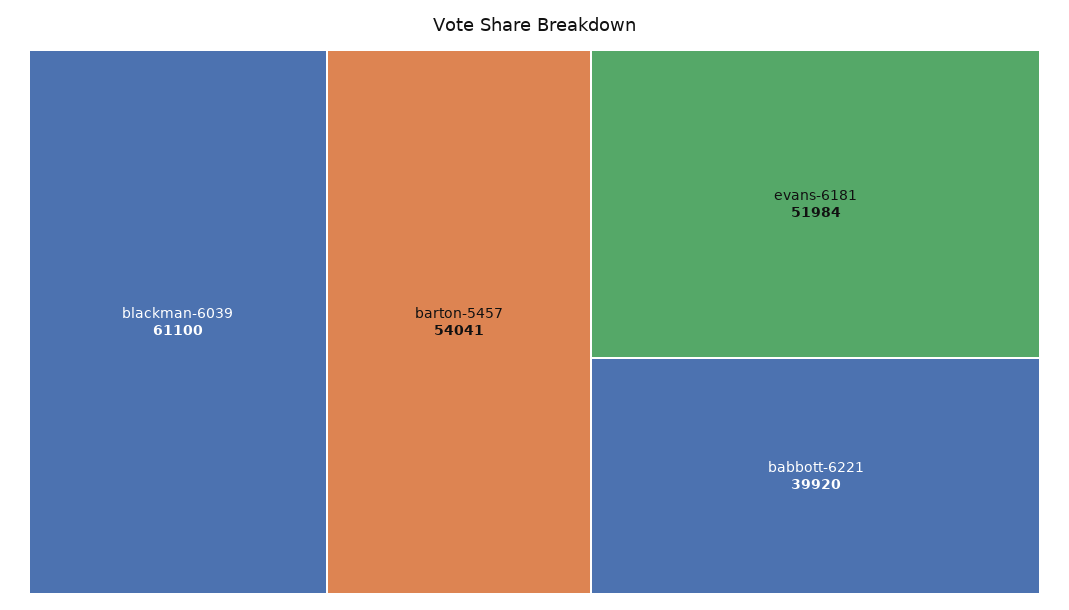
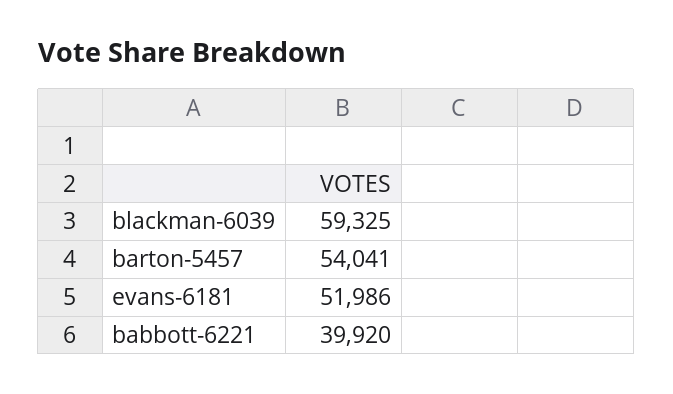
blackman-6039: 61100 -> 59325
evans-6181: 51984 -> 51986

